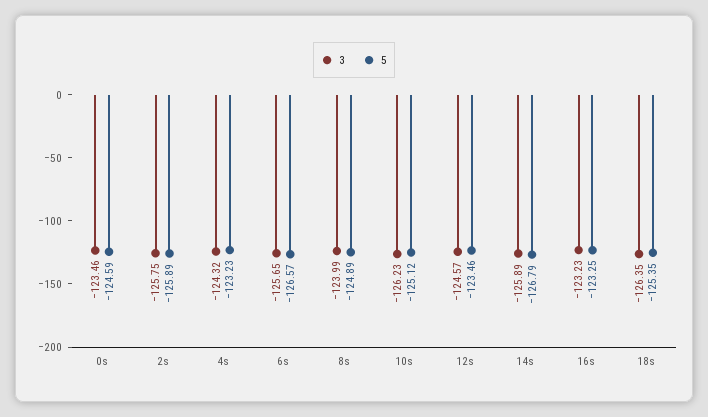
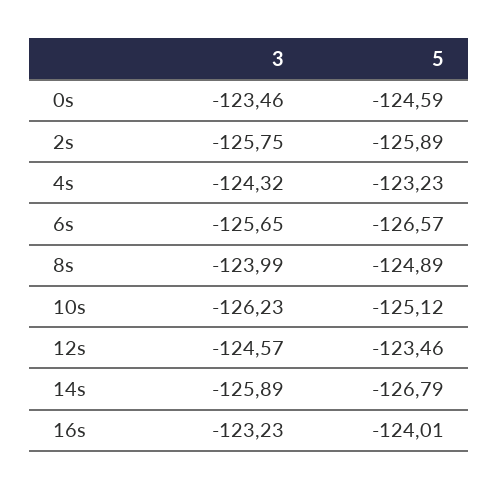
5, 16s: -123.25 -> -124.01
3, 18s: -126.35 -> none
5, 18s: -125.35 -> none

